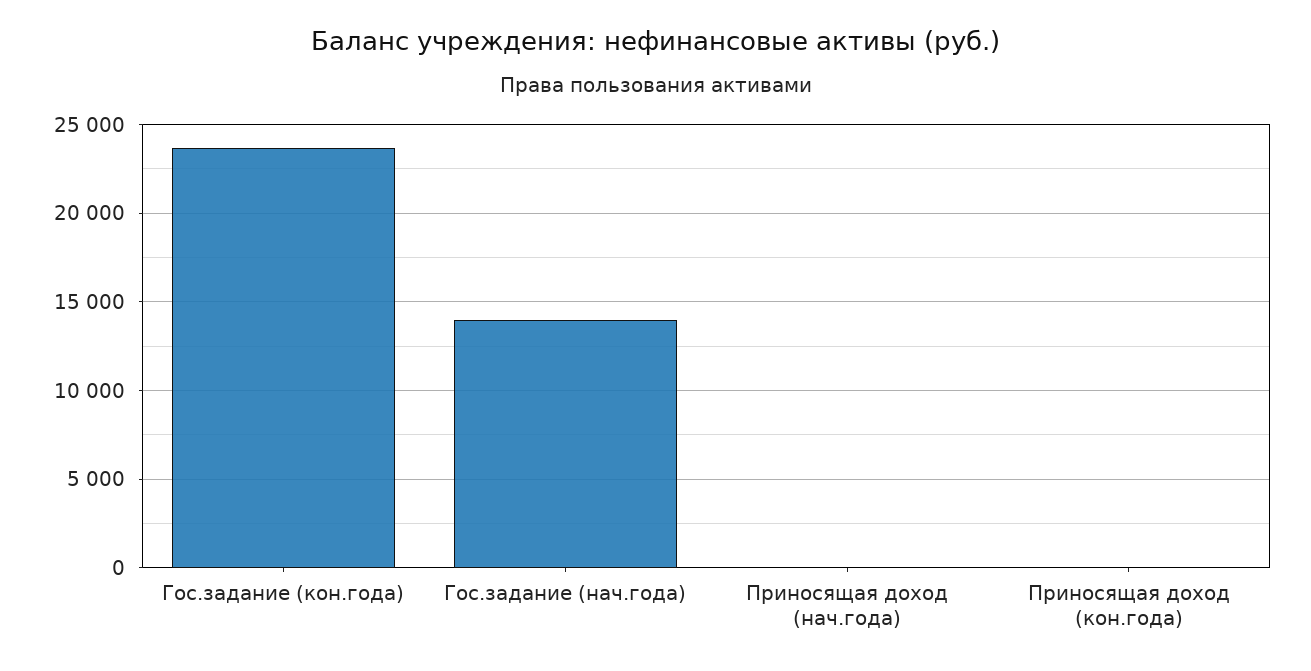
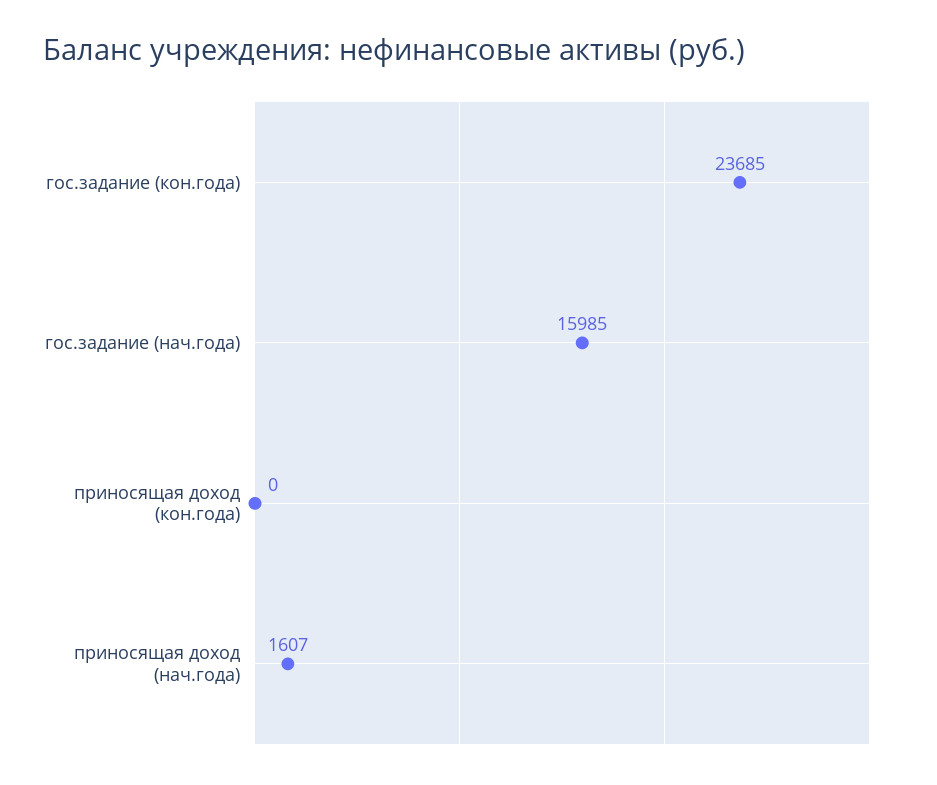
Гос.задание (нач.года): 14000 -> 15985
Приносящая доход (нач.года): 0 -> 1607

